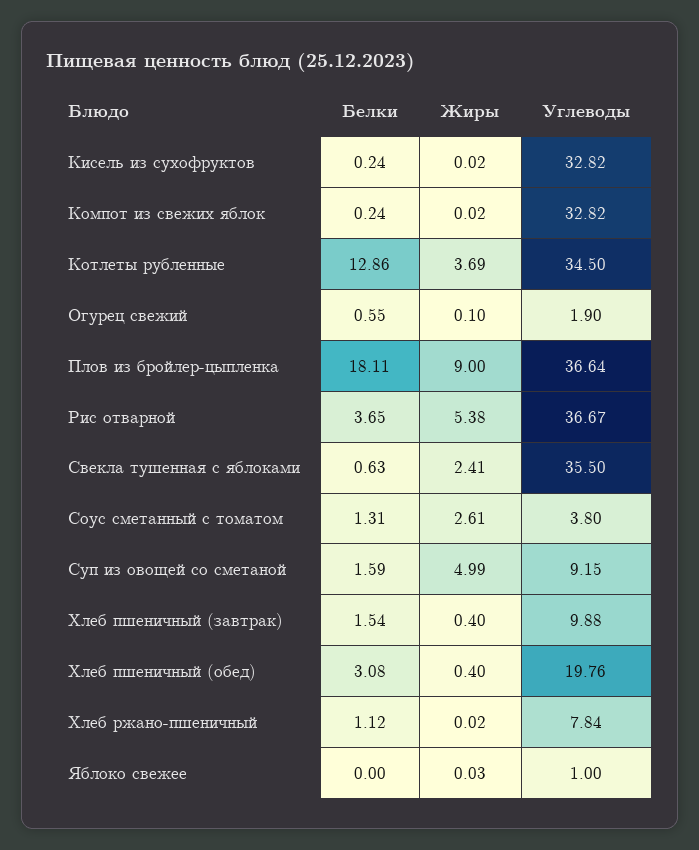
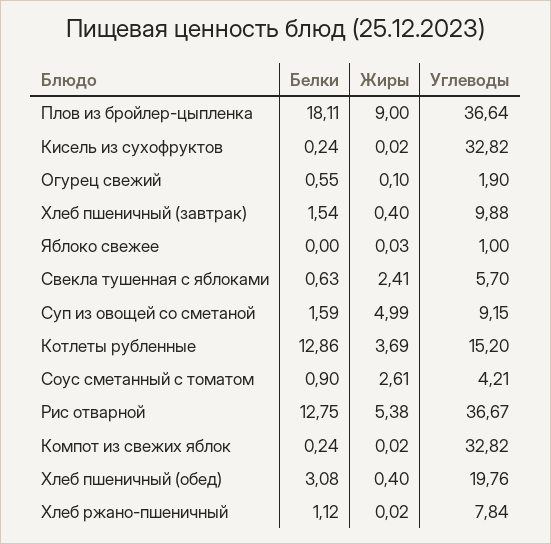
Углеводы, Котлеты рубленные: 34.5 -> 15.2
Белки, Рис отварной: 3.65 -> 12.75
Углеводы, Свекла тушенная с яблоками: 35.5 -> 5.7
Белки, Соус сметанный с томатом: 1.31 -> 0.9
Углеводы, Соус сметанный с томатом: 3.8 -> 4.21

